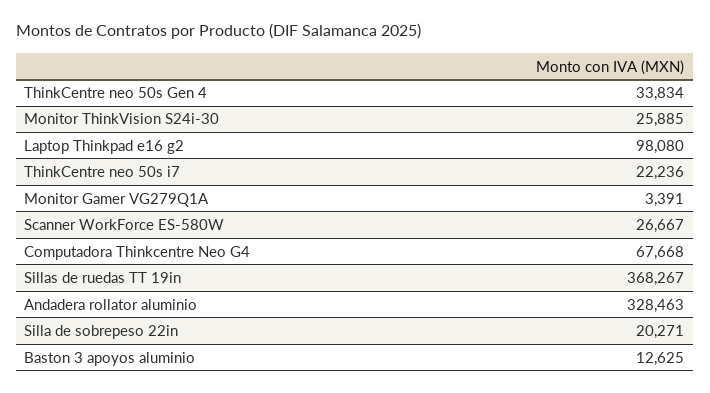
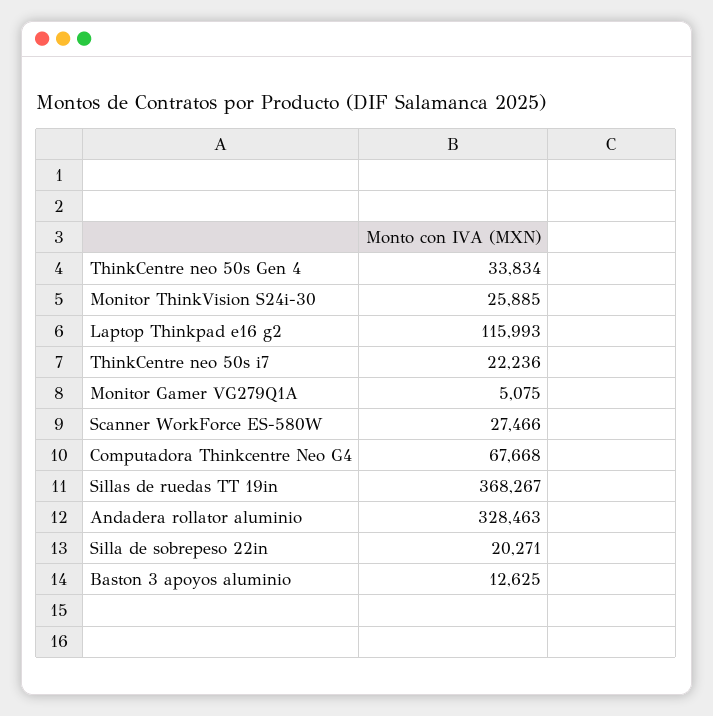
Laptop Thinkpad e16 g2: 98080 -> 115993
Monitor Gamer VG279Q1A: 3391 -> 5075
Scanner WorkForce ES-580W: 26667 -> 27466

